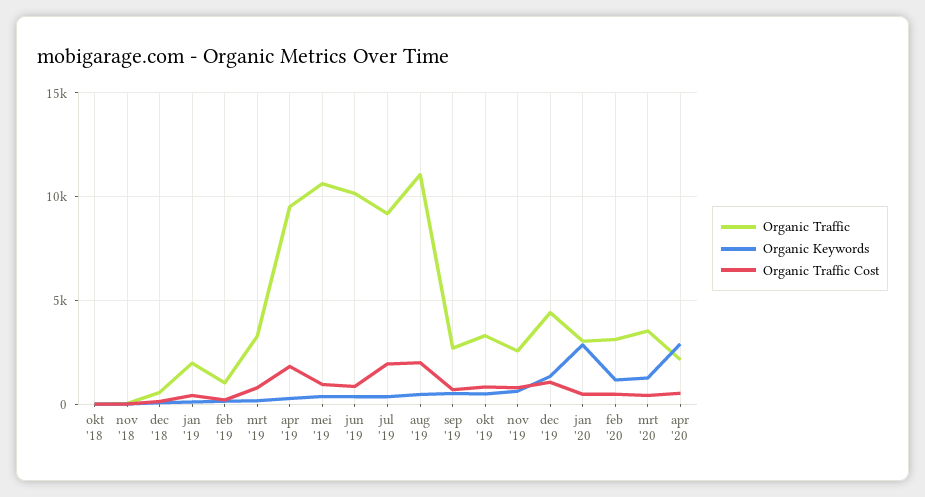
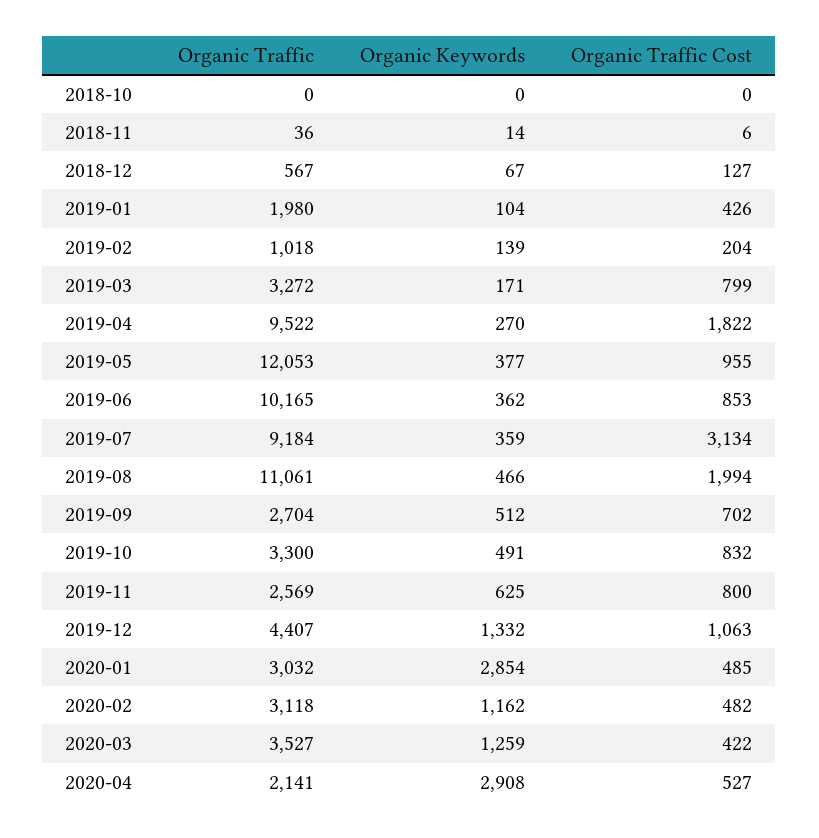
Organic Traffic, mei '19: 10500 -> 12053
Organic Traffic Cost, jul '19: 2000 -> 3134

